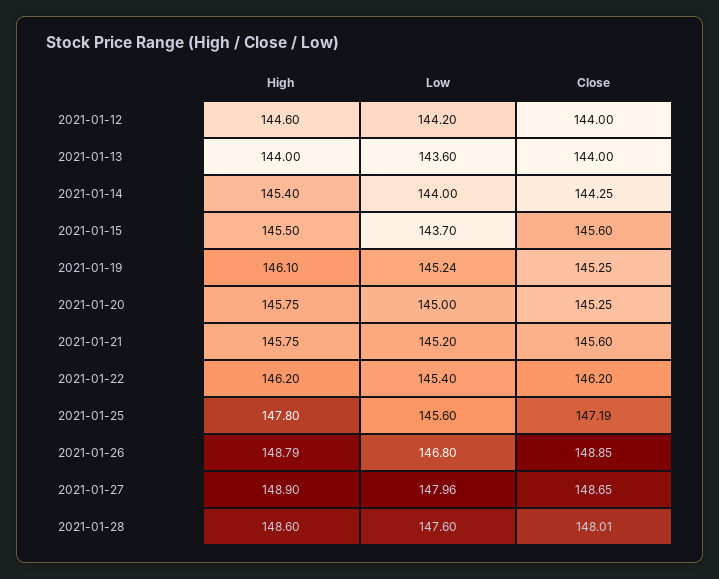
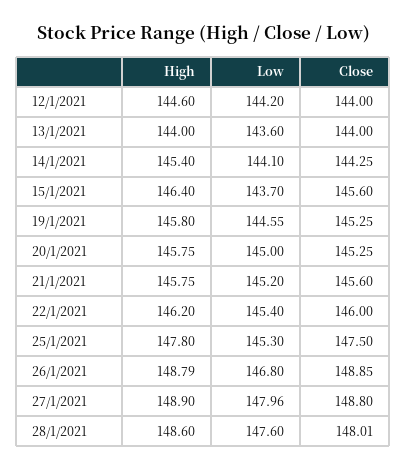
Low, 2021-01-14: 144 -> 144.1
High, 2021-01-15: 145.5 -> 146.4
High, 2021-01-19: 146.1 -> 145.8
Low, 2021-01-19: 145.24 -> 144.55
Close, 2021-01-22: 146.2 -> 146
Low, 2021-01-25: 145.6 -> 145.3
Close, 2021-01-25: 147.19 -> 147.5
Close, 2021-01-27: 148.65 -> 148.8

